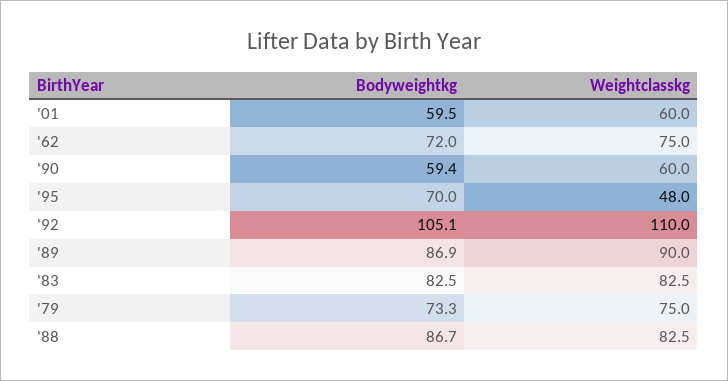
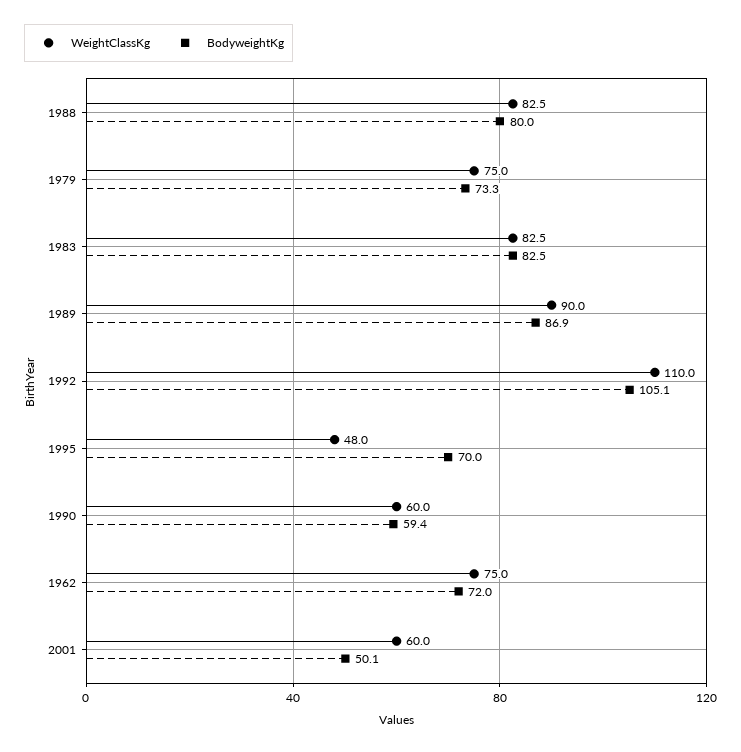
Bodyweightkg, '01: 59.5 -> 50.1
Bodyweightkg, '88: 86.7 -> 80

